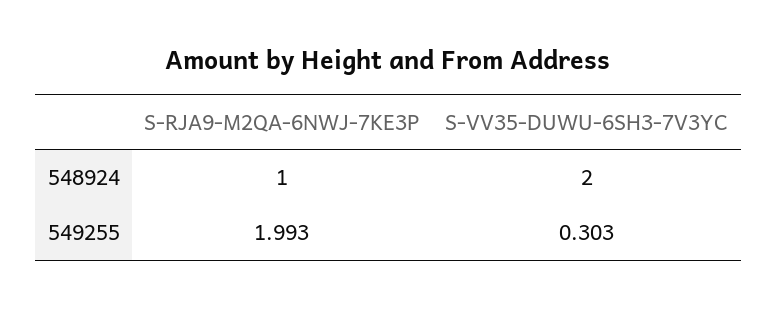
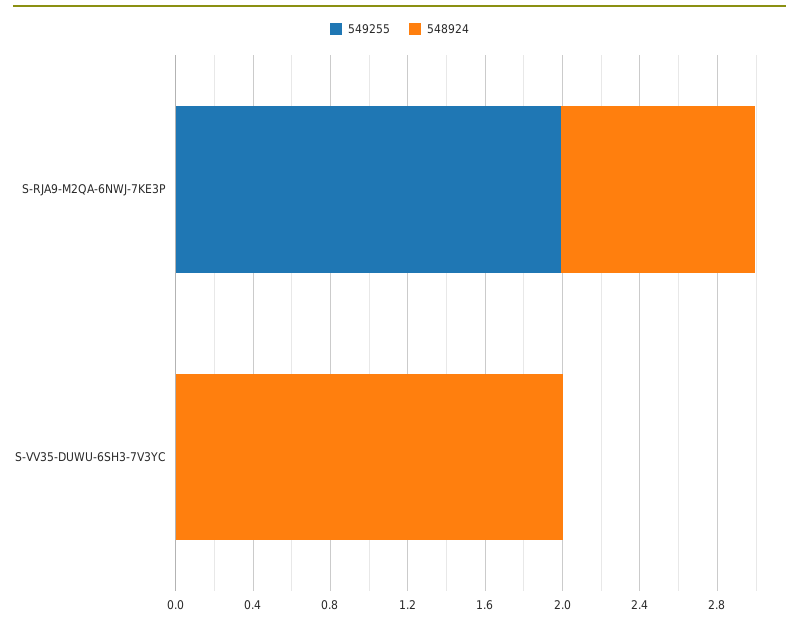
549255, S-VV35-DUWU-6SH3-7V3YC: 0.303 -> 0

